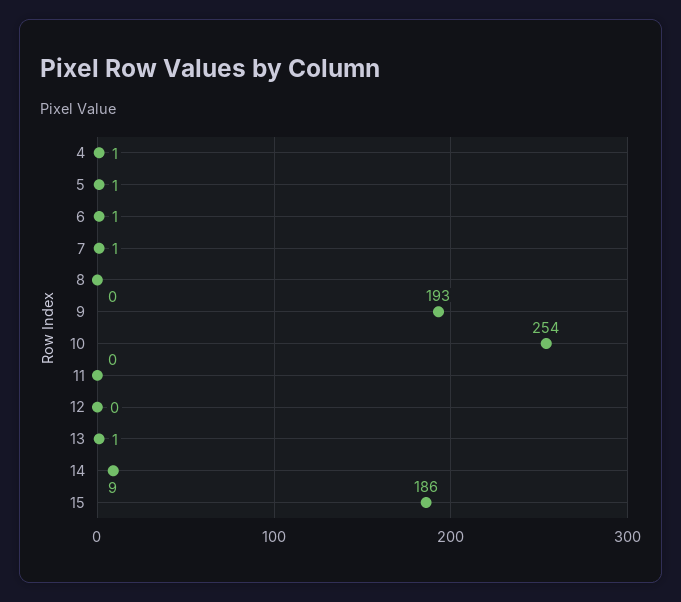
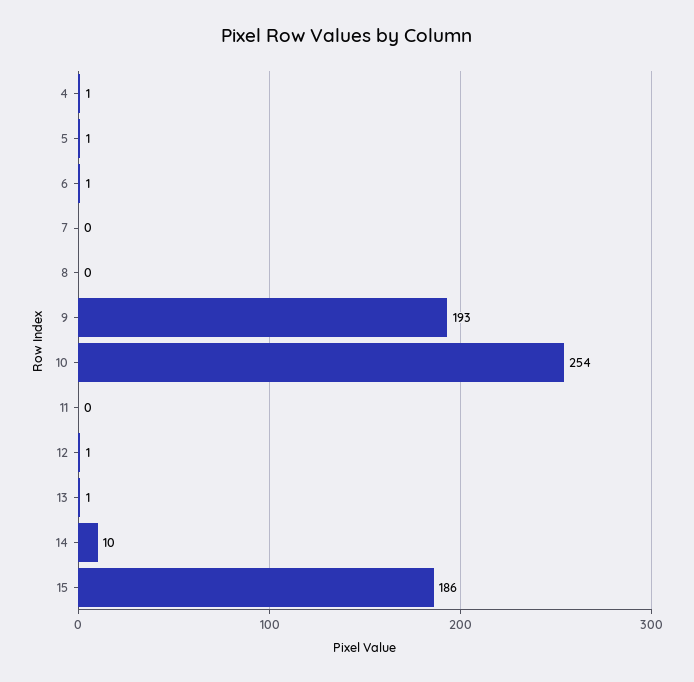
7: 1 -> 0
12: 0 -> 1
14: 9 -> 10

